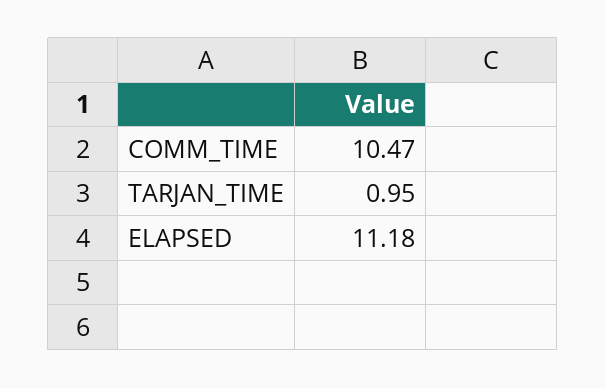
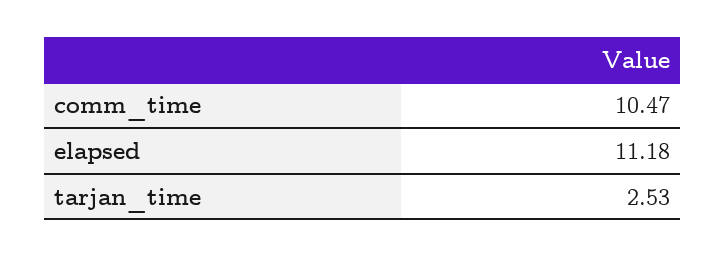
TARJAN_TIME: 0.95 -> 2.53

